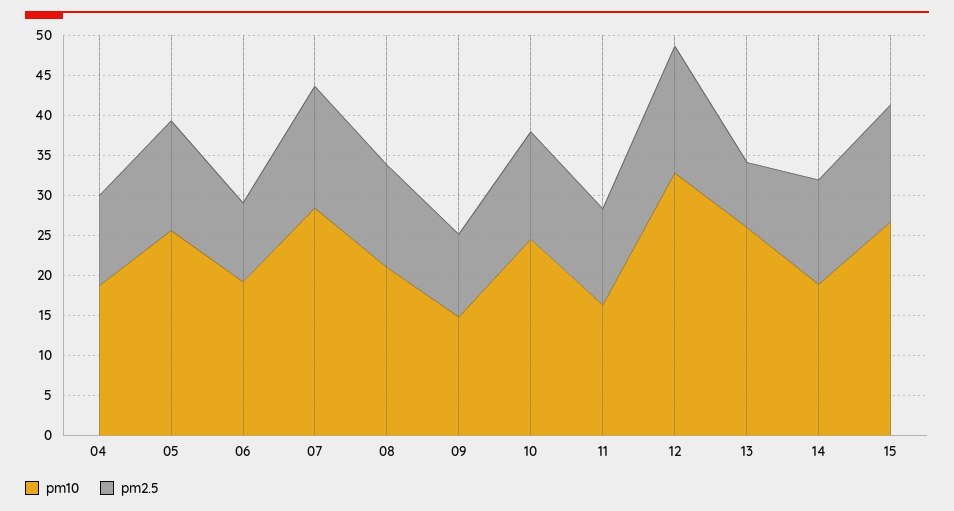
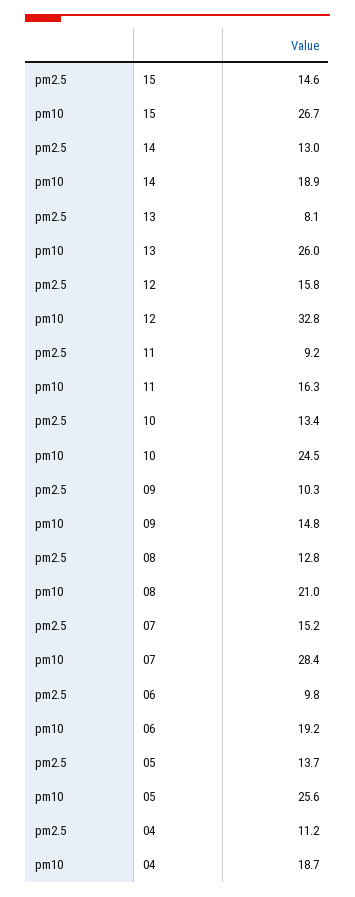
pm2.5, 11: 12 -> 9.2

